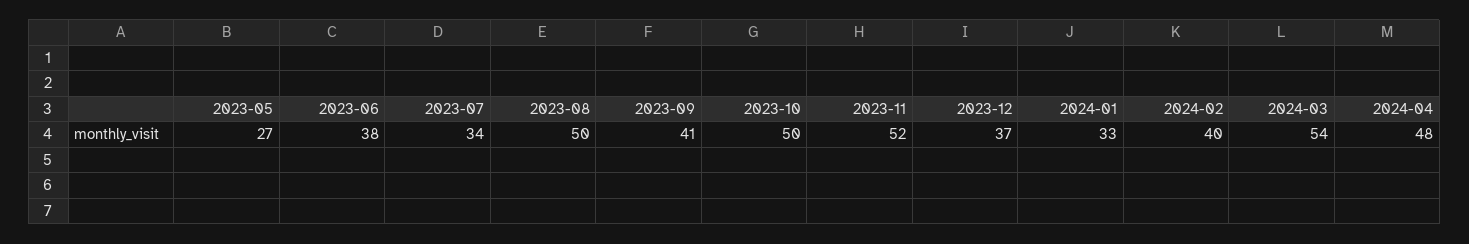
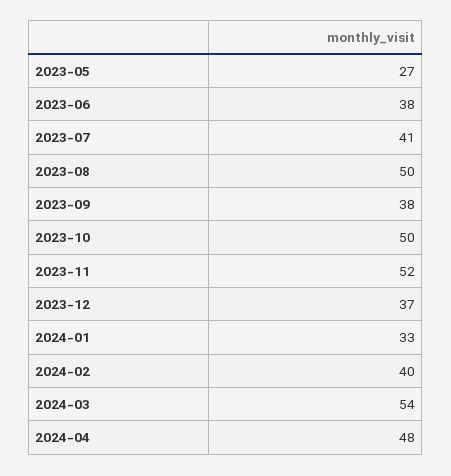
2023-07: 34 -> 41
2023-09: 41 -> 38

